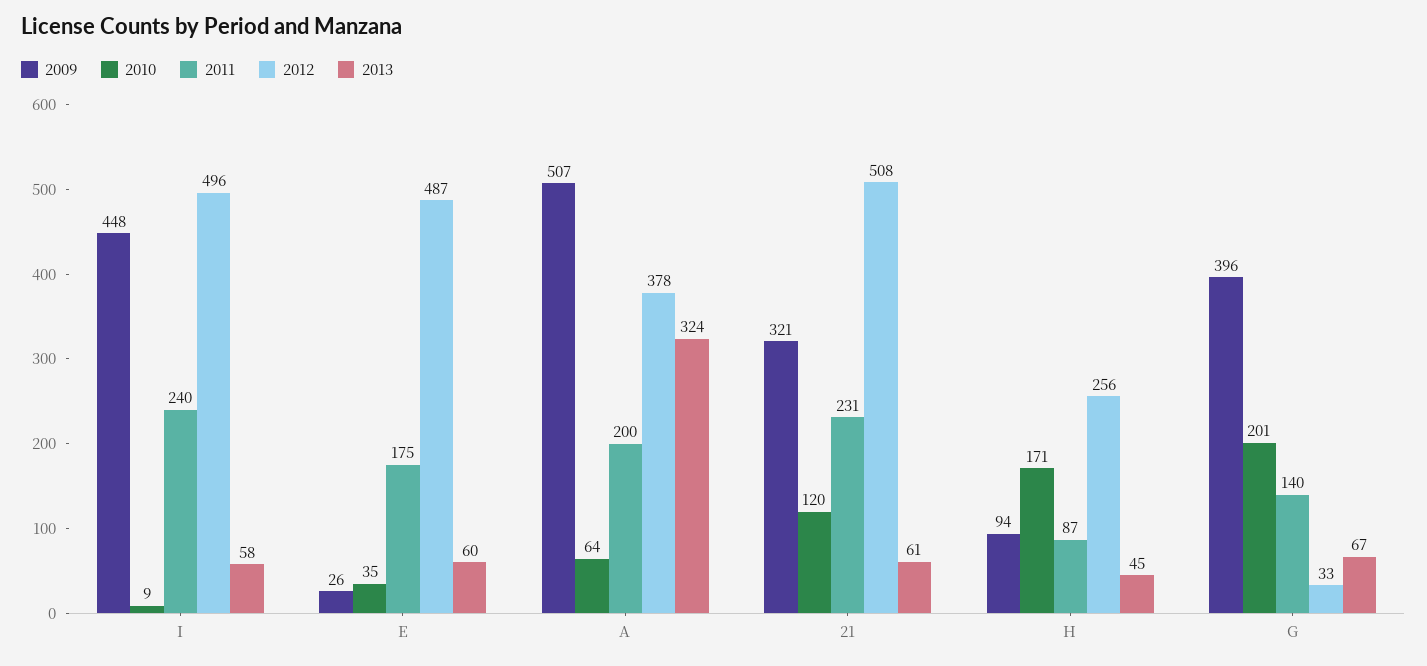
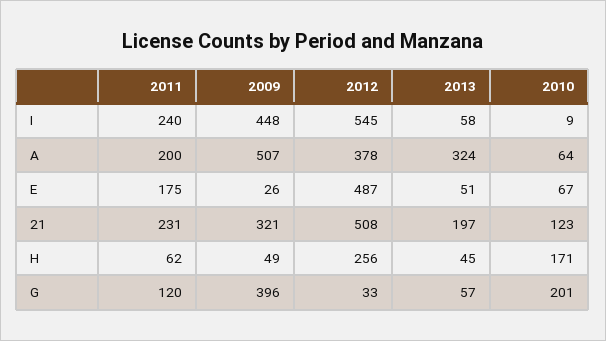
2012, I: 496 -> 545
2010, E: 35 -> 67
2013, E: 60 -> 51
2010, 21: 120 -> 123
2013, 21: 61 -> 197
2009, H: 94 -> 49
2011, H: 87 -> 62
2011, G: 140 -> 120
2013, G: 67 -> 57

